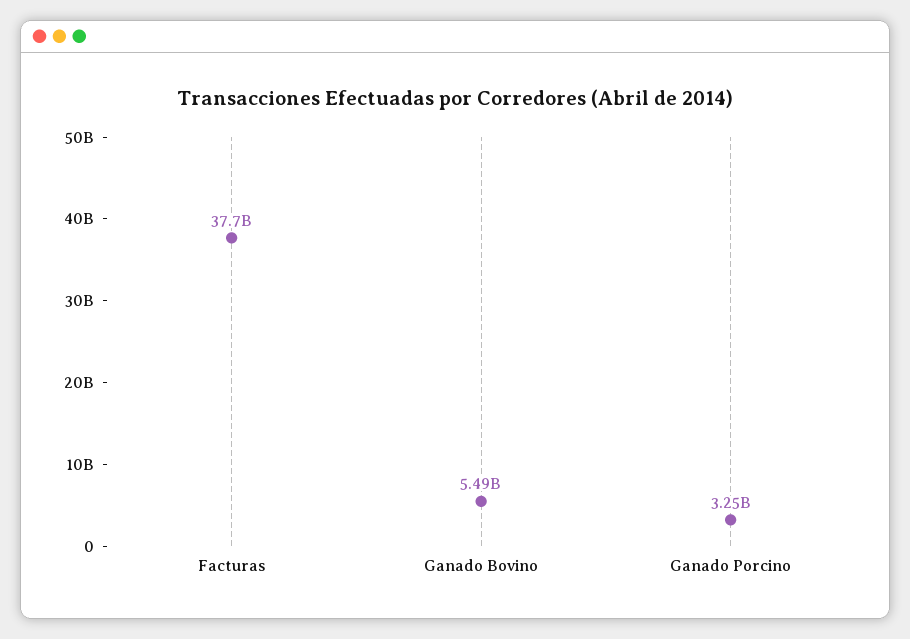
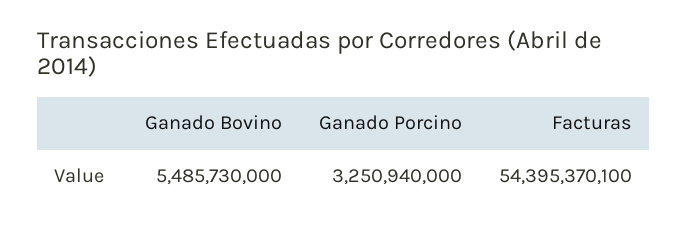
Facturas: 37700000000 -> 54395370100

